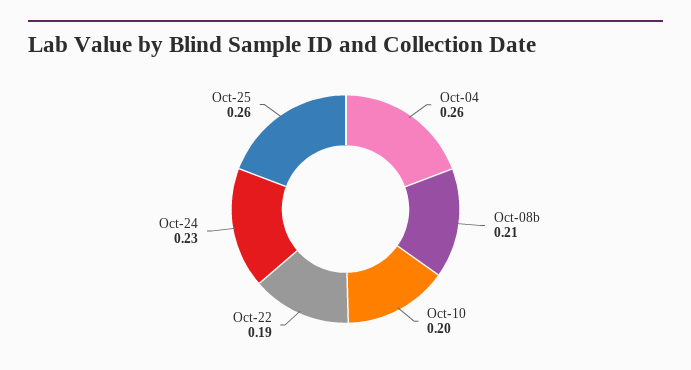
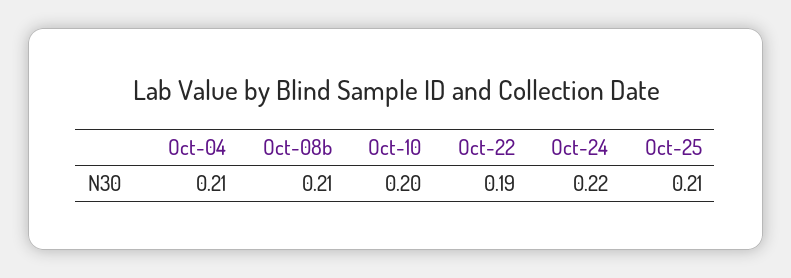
Oct-04: 0.26 -> 0.21
Oct-24: 0.23 -> 0.22
Oct-25: 0.26 -> 0.21

